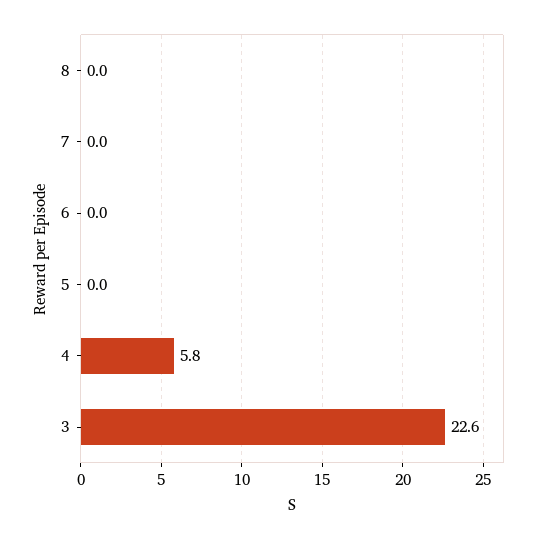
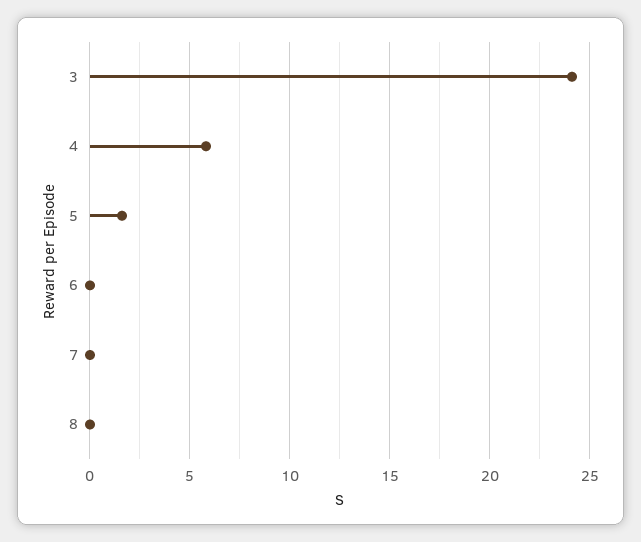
5: 0 -> 1.5
3: 22.6 -> 24

